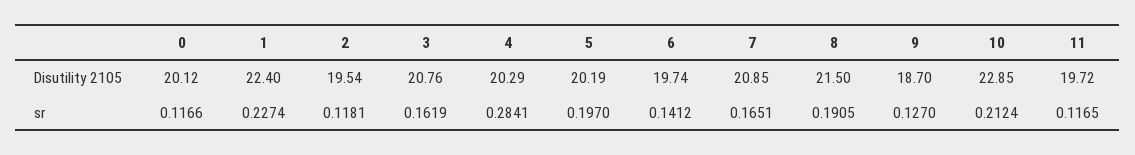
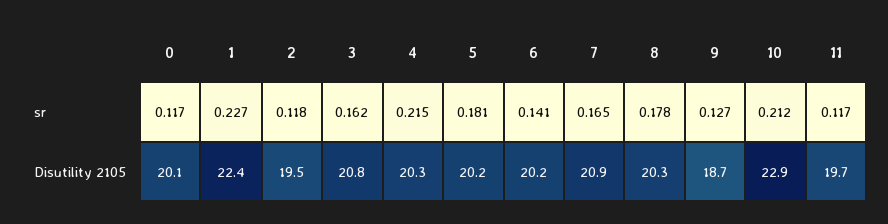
6, Disutility 2105: 19.74 -> 20.2
8, Disutility 2105: 21.5 -> 20.3
4, sr: 0.2841 -> 0.215
5, sr: 0.197 -> 0.181
8, sr: 0.1905 -> 0.178

